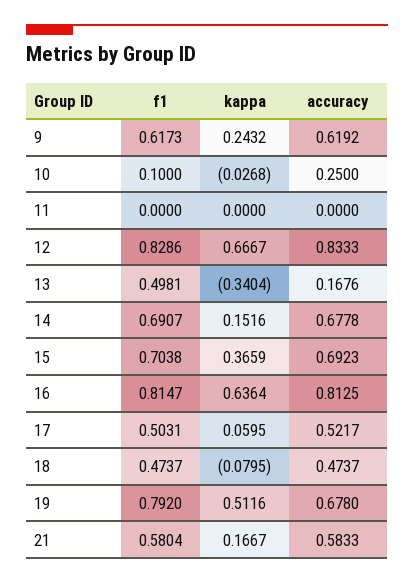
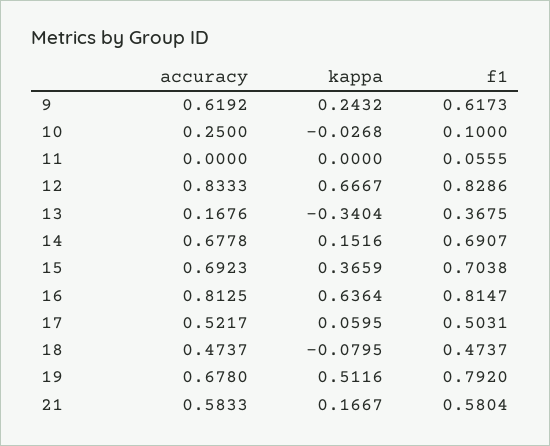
f1, 11: 0 -> 0.0555
f1, 13: 0.4981 -> 0.3675

